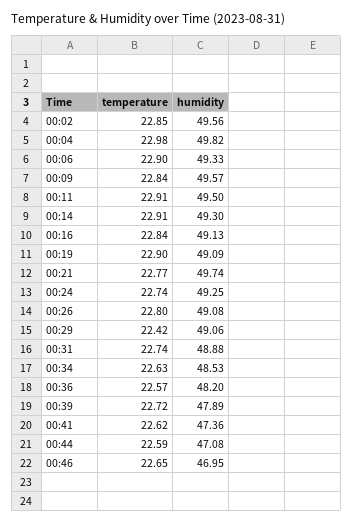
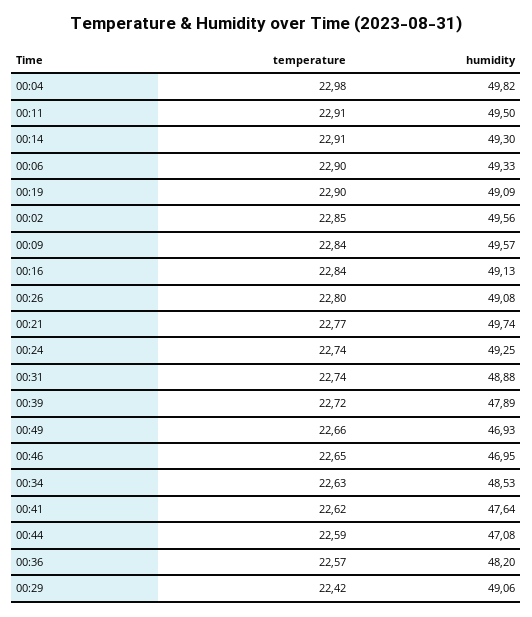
humidity, 00:41: 47.36 -> 47.64
temperature, 00:49: none -> 22.66
humidity, 00:49: none -> 46.93

